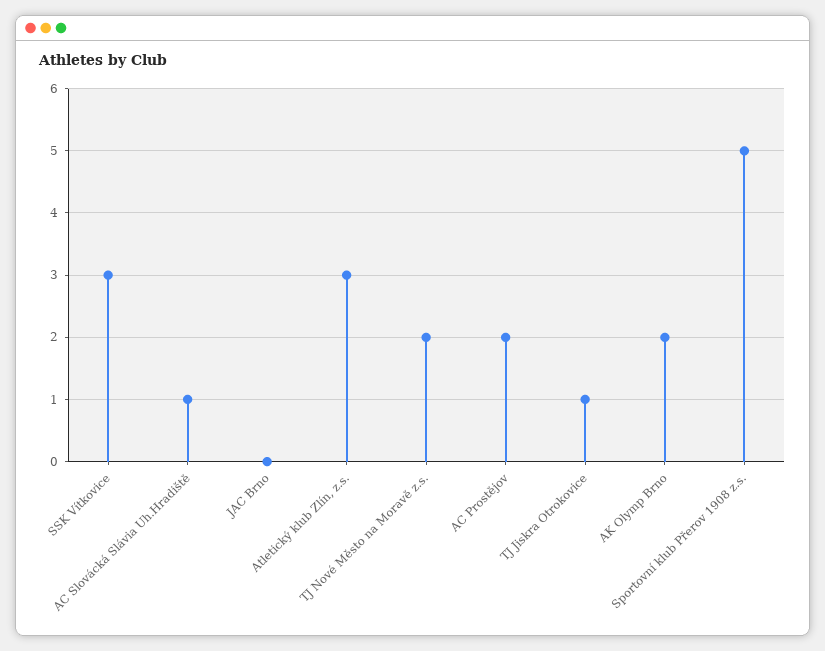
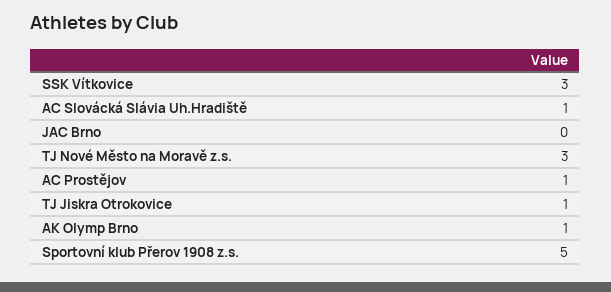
Atletický klub Zlín, z.s.: 3 -> none
TJ Nové Město na Moravě z.s.: 2 -> 3
AC Prostějov: 2 -> 1
AK Olymp Brno: 2 -> 1

